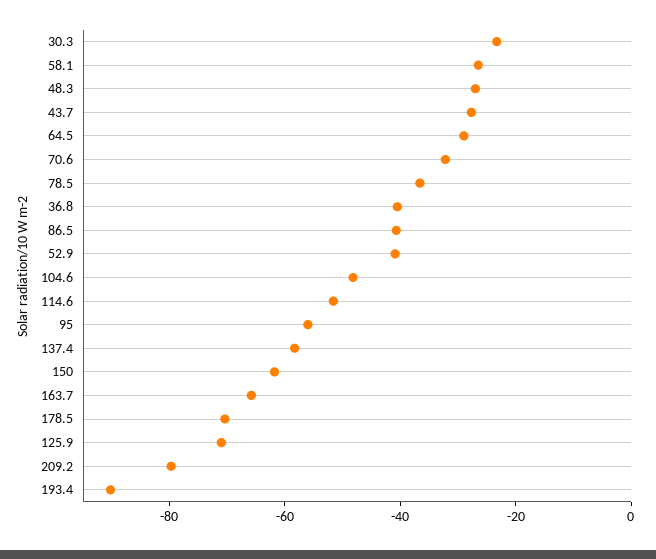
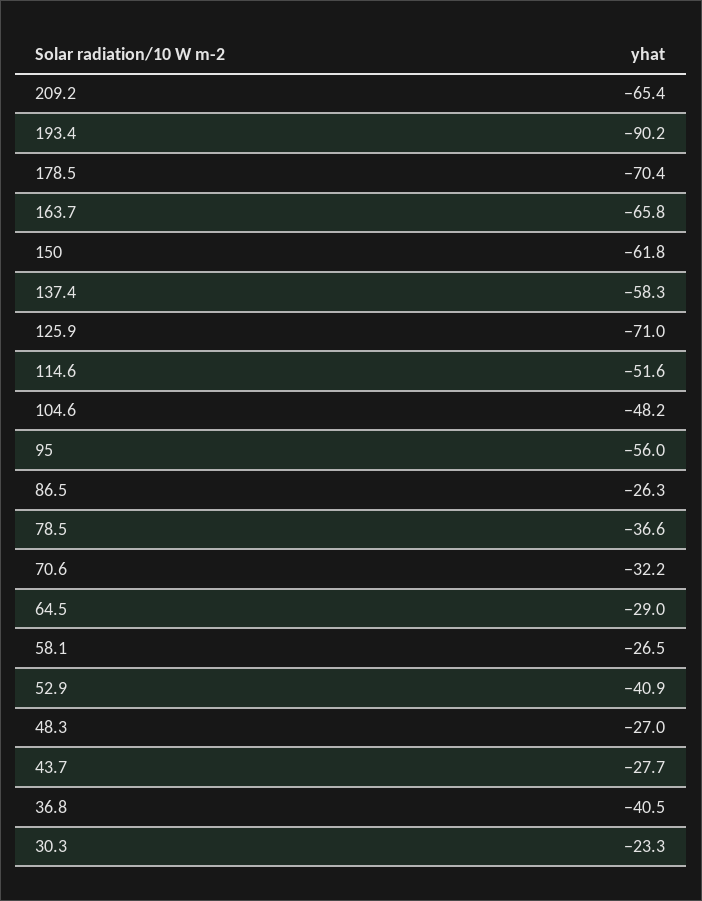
86.5: -40 -> -26.3
209.2: -80 -> -65.4

